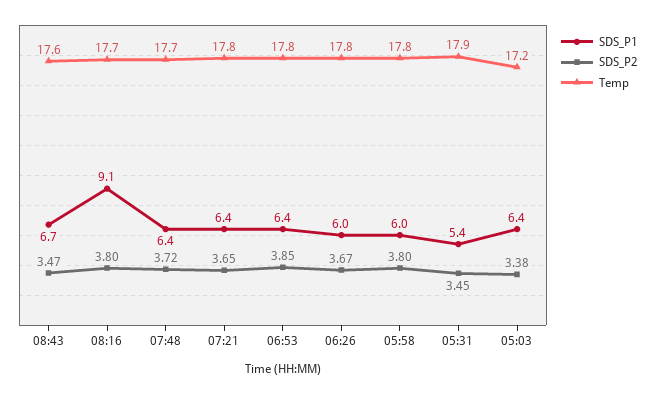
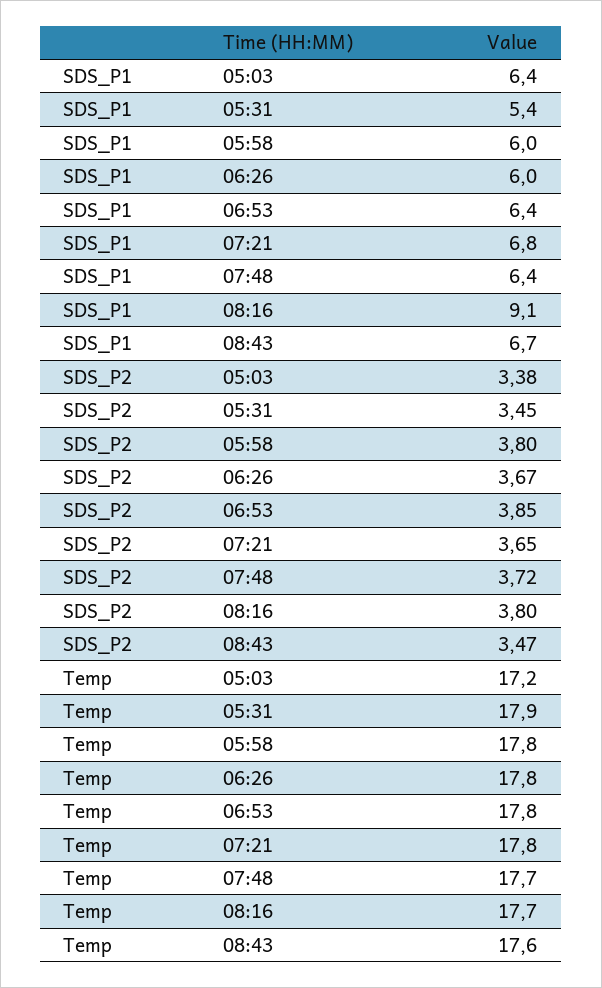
SDS_P1, 07:21: 6.4 -> 6.8

